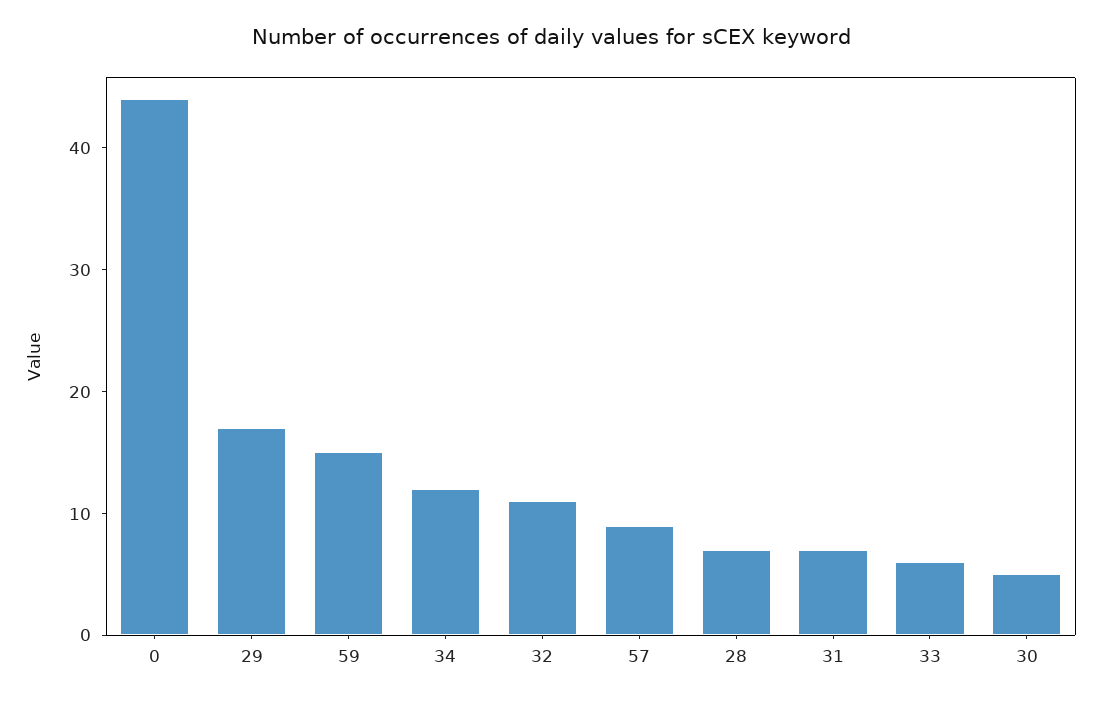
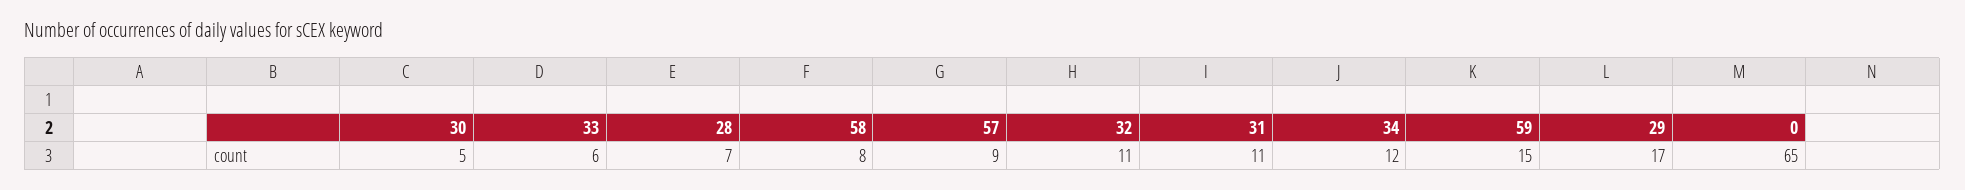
0: 44 -> 65
31: 7 -> 11
58: none -> 8

